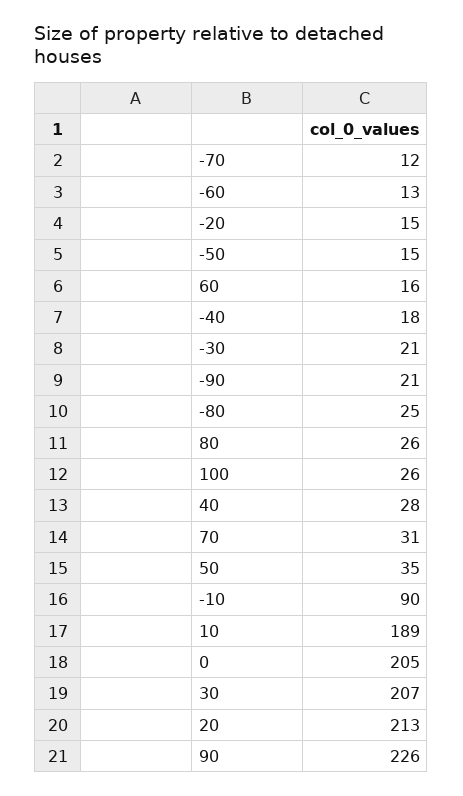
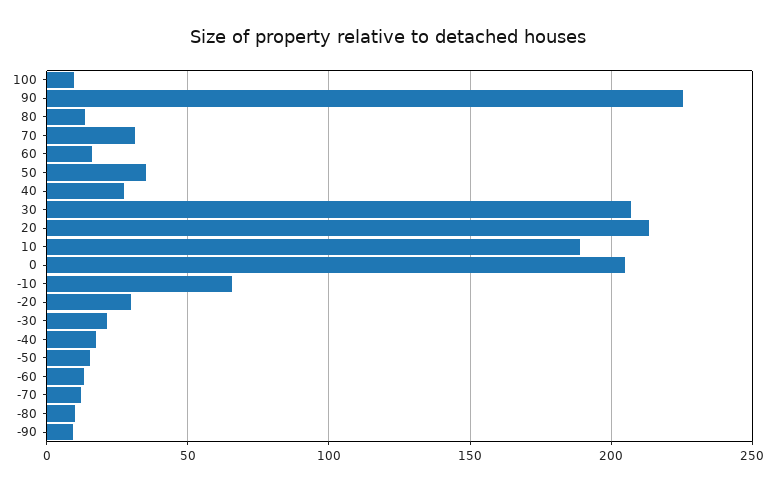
-20: 15 -> 30
-90: 21 -> 10
-80: 25 -> 10
80: 26 -> 15
100: 26 -> 10
-10: 90 -> 65

